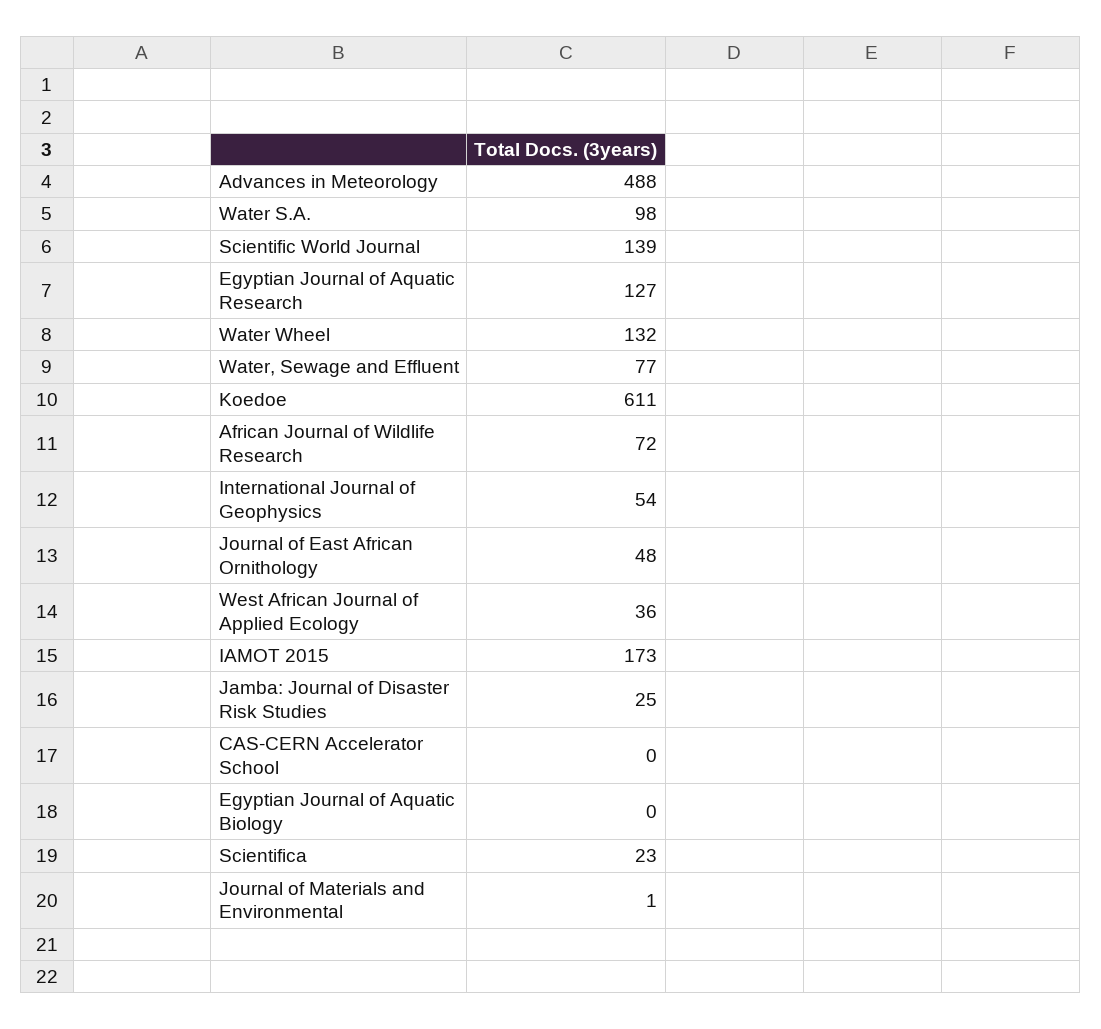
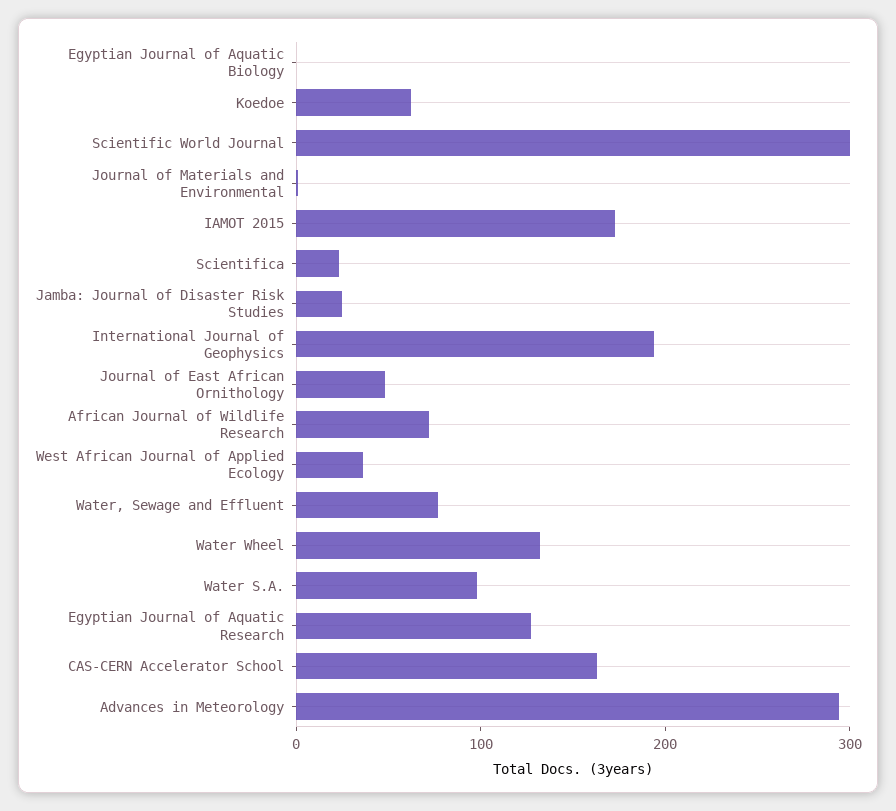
Advances in Meteorology: 488 -> 300
Scientific World Journal: 139 -> 300
Koedoe: 611 -> 60
International Journal of Geophysics: 54 -> 200
CAS-CERN Accelerator School: 0 -> 160

